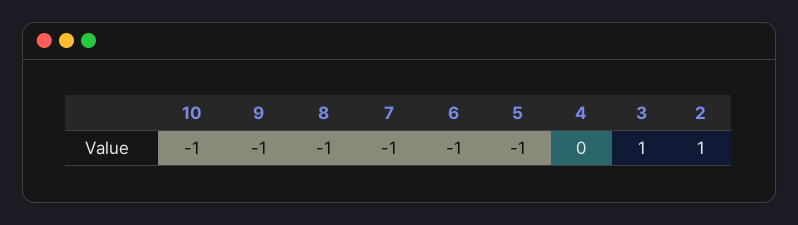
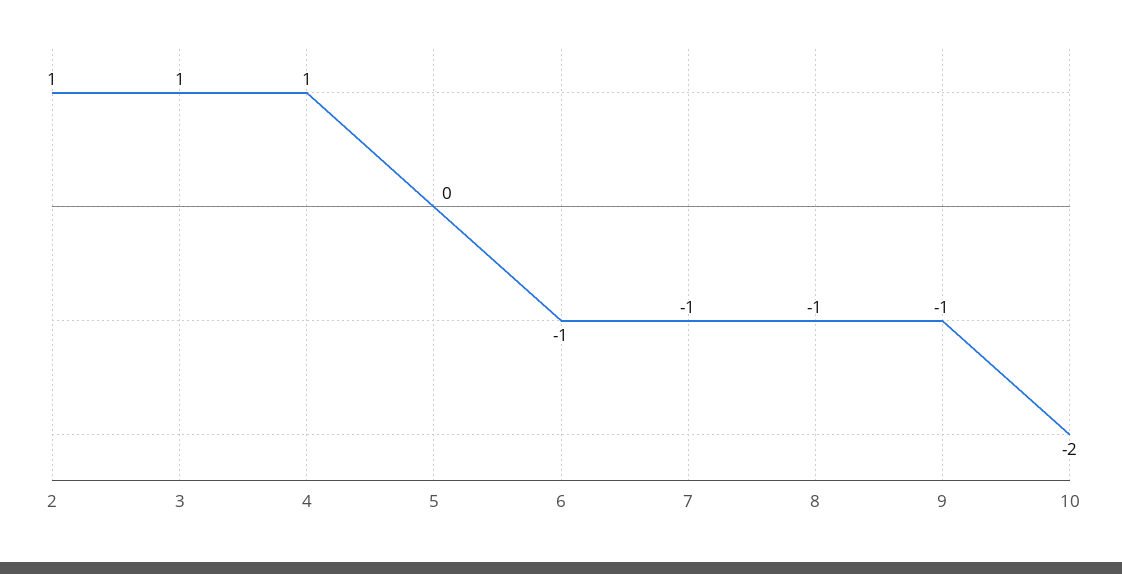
10: -1 -> -2
5: -1 -> 0
4: 0 -> 1

